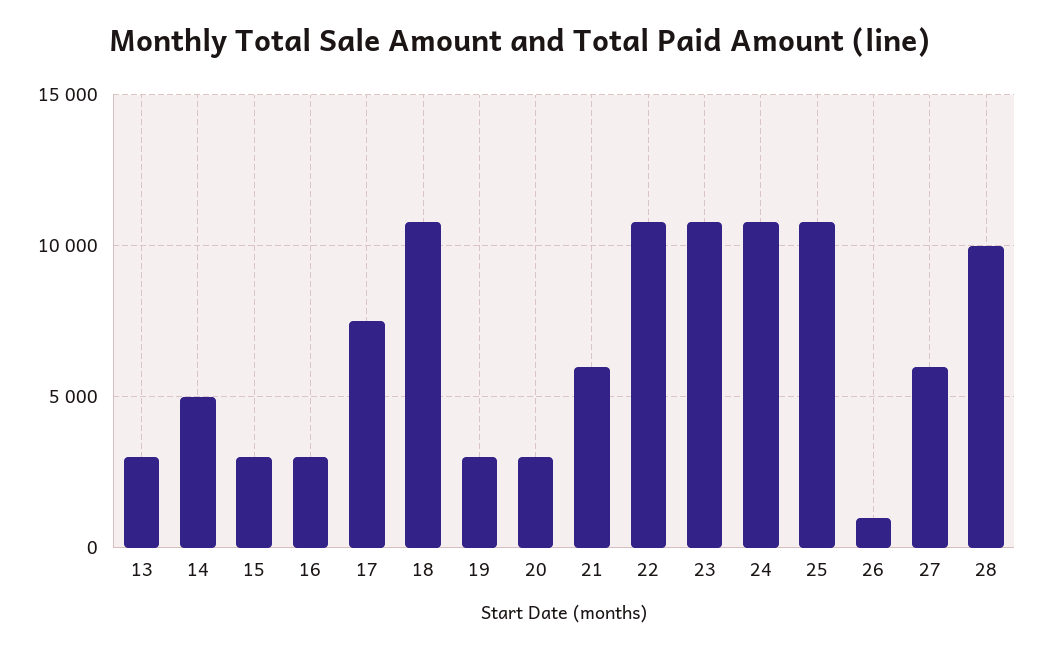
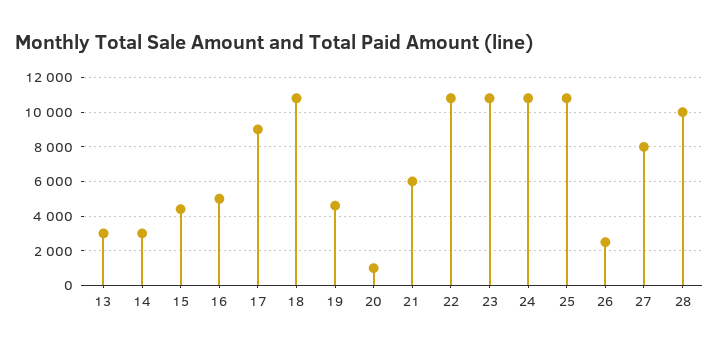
14: 5000 -> 3000
15: 3000 -> 4500
16: 3000 -> 5000
17: 7500 -> 9000
19: 3000 -> 4500
20: 3000 -> 1000
26: 1000 -> 2500
27: 6000 -> 8000

